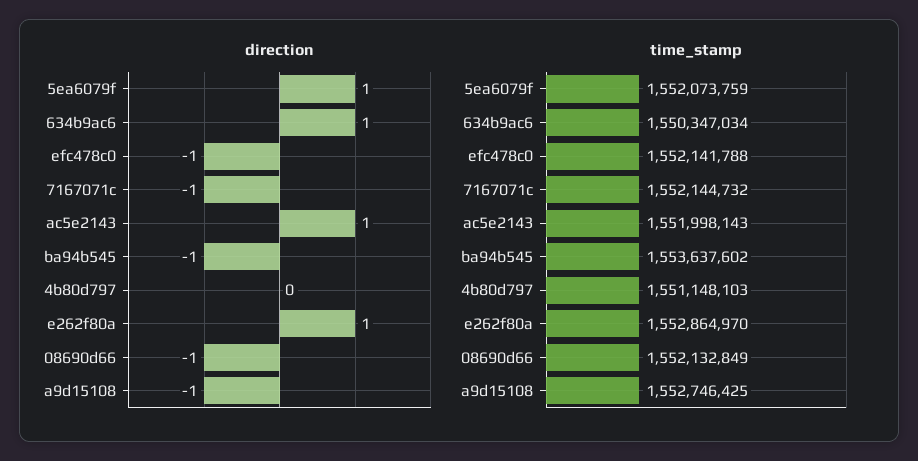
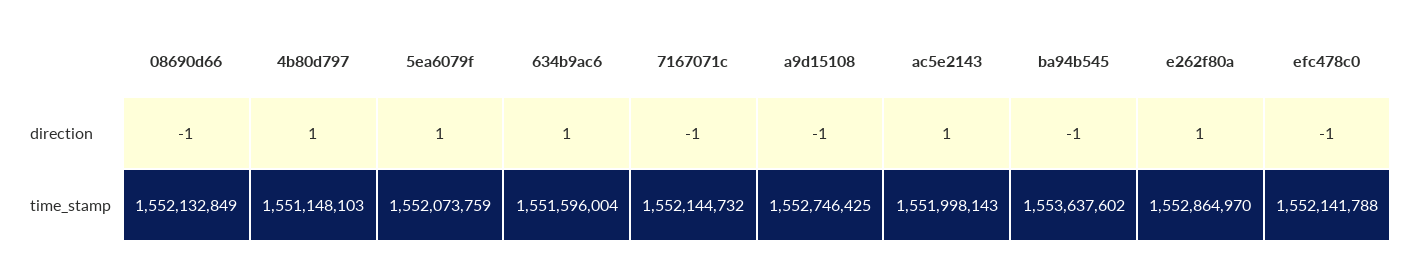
direction, 4b80d797: 0 -> 1
time_stamp, 634b9ac6: 1550347034 -> 1551596004

